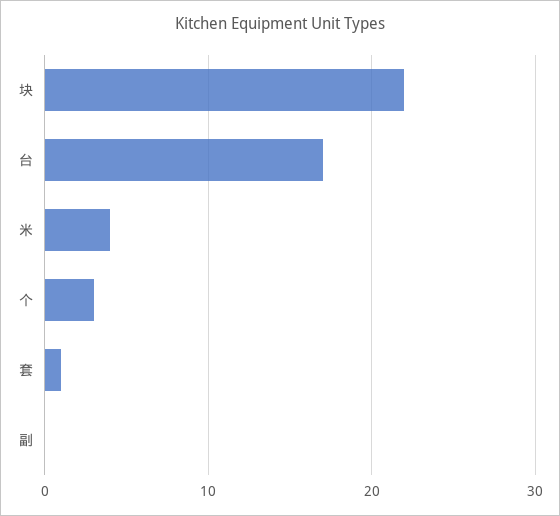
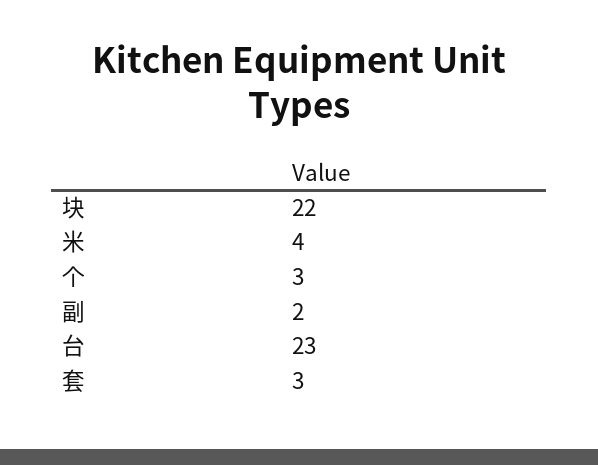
台: 17 -> 23
套: 1 -> 3
副: 0 -> 2

